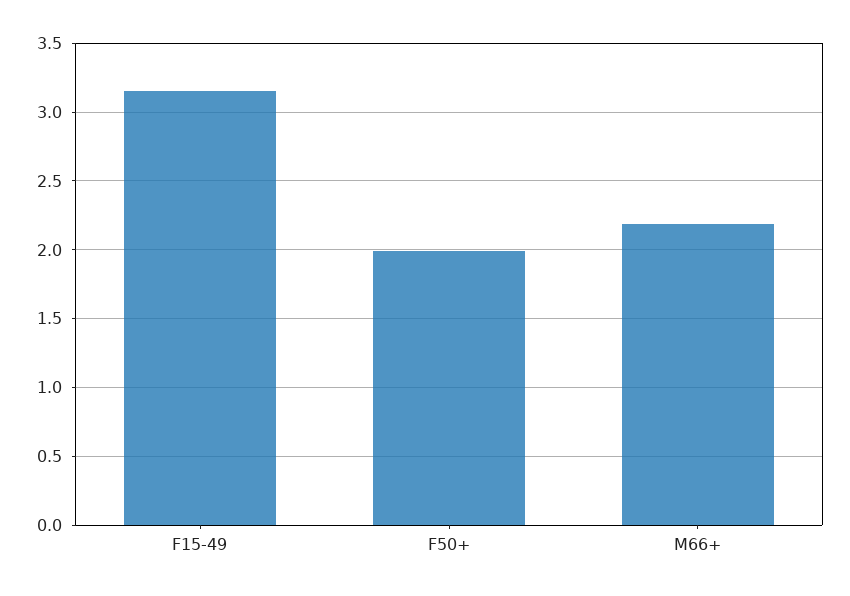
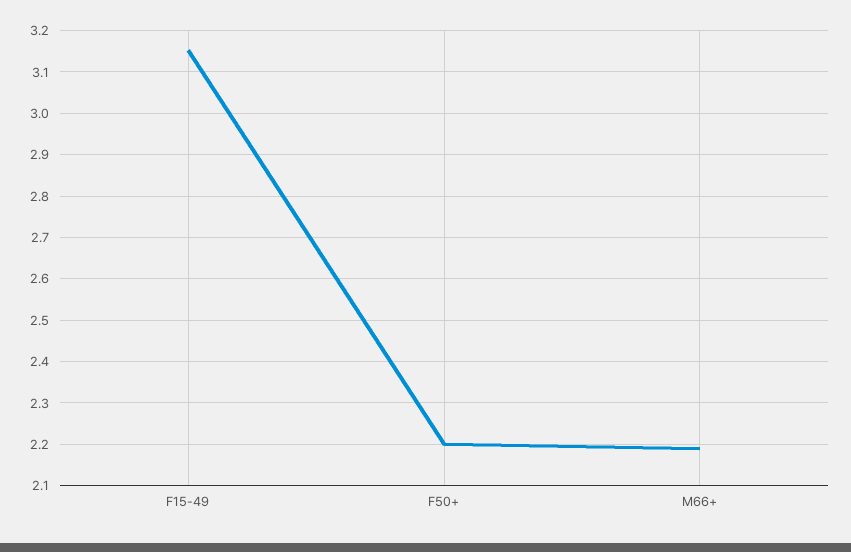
F50+: 2 -> 2.2

